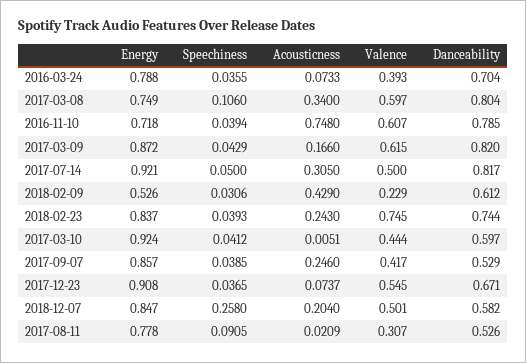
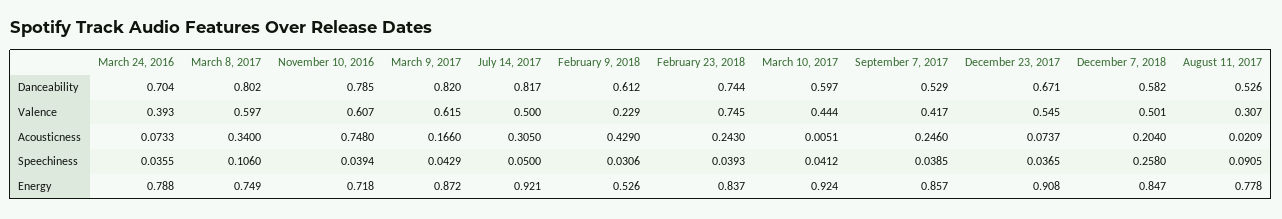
Danceability, 2017-03-08: 0.804 -> 0.802

